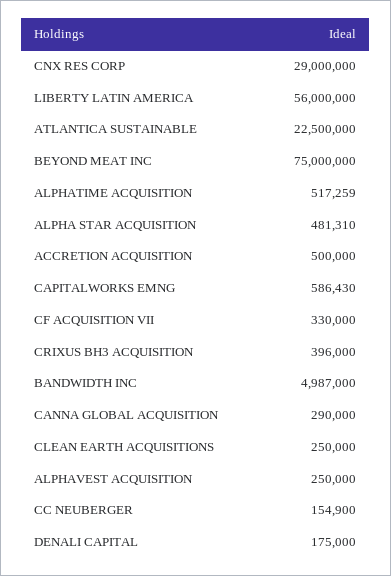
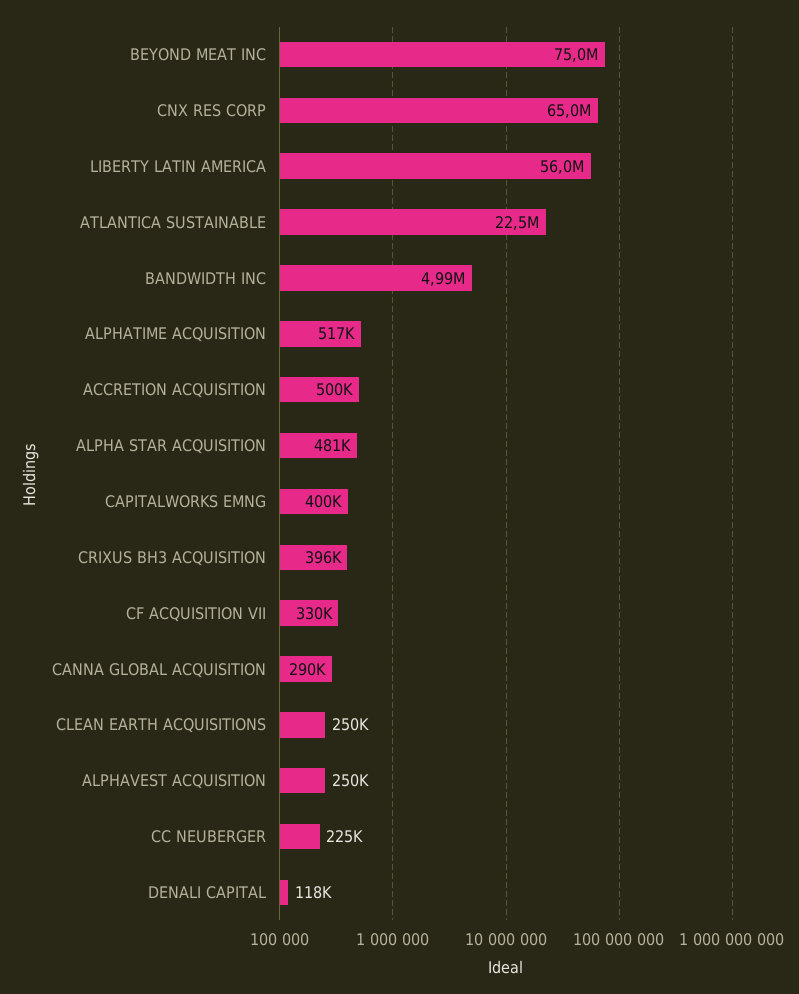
CNX RES CORP: 29000000 -> 65000000
CAPITALWORKS EMNG: 586430 -> 400000
CC NEUBERGER: 154900 -> 225000
DENALI CAPITAL: 175000 -> 118000

